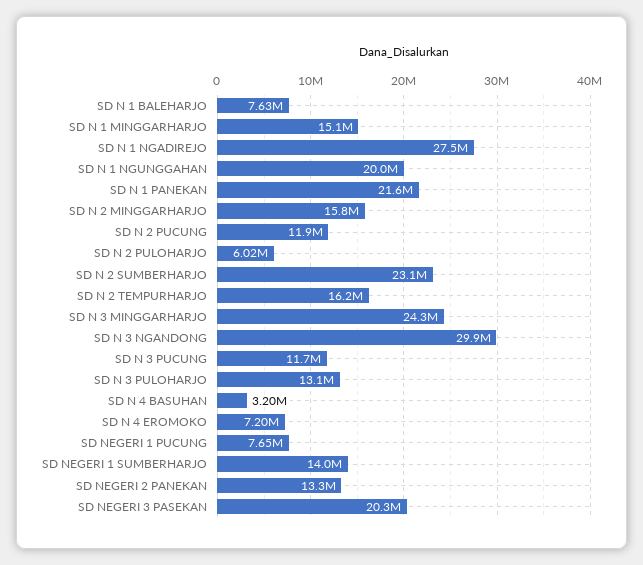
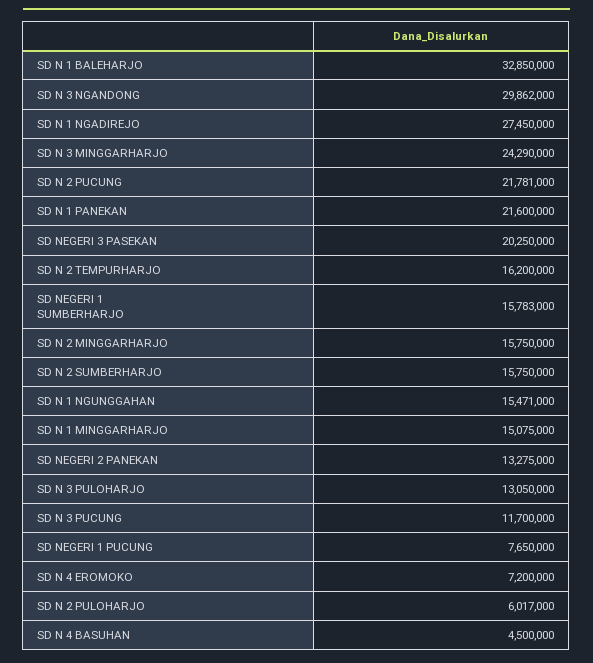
SD N 1 BALEHARJO: 7630000 -> 32850000
SD N 1 NGUNGGAHAN: 20000000 -> 15471000
SD N 2 PUCUNG: 11900000 -> 21781000
SD N 2 SUMBERHARJO: 23100000 -> 15750000
SD N 4 BASUHAN: 3200000 -> 4500000
SD NEGERI 1 SUMBERHARJO: 14000000 -> 15783000

